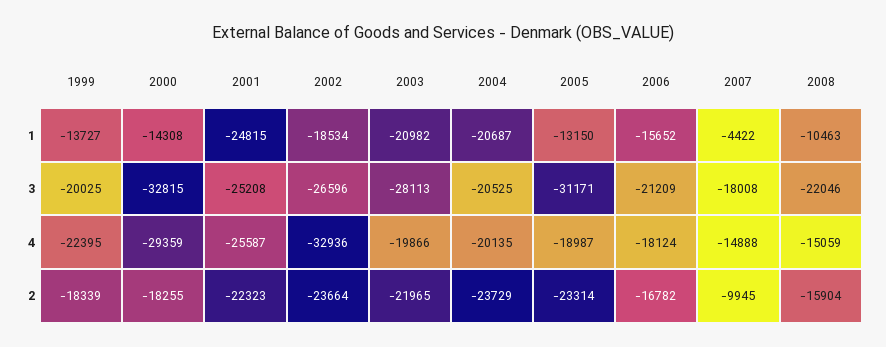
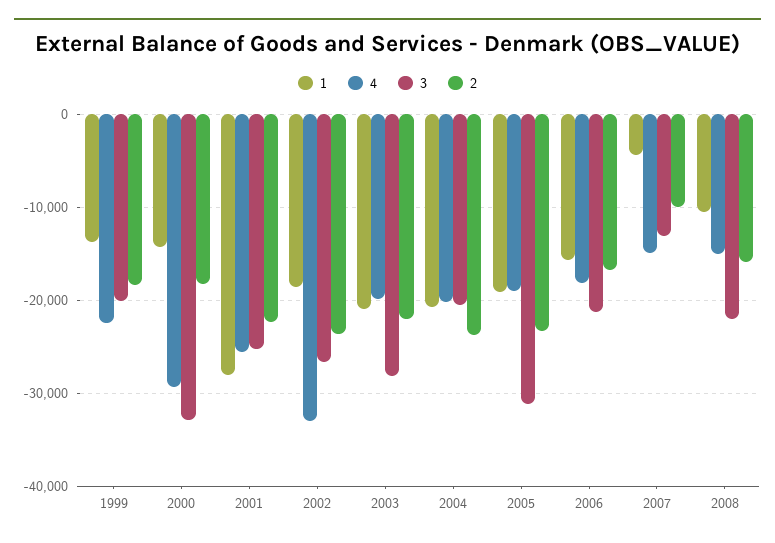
1, 2001: -24815 -> -28000
1, 2005: -13150 -> -19000
3, 2007: -18008 -> -13000

